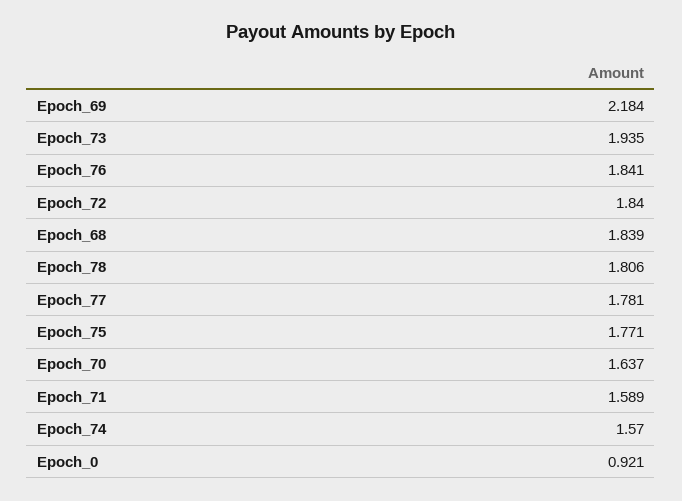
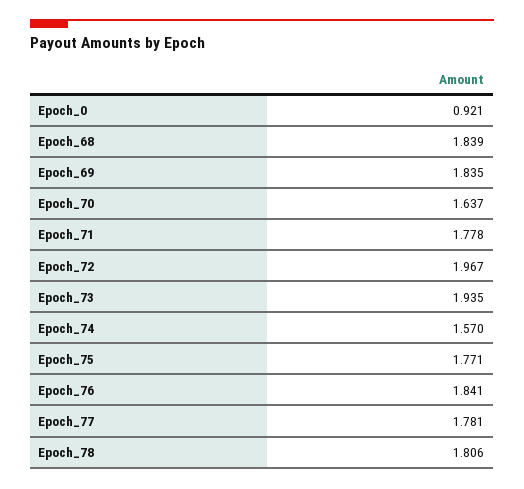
Epoch_69: 2.184 -> 1.835
Epoch_72: 1.84 -> 1.967
Epoch_71: 1.589 -> 1.778

